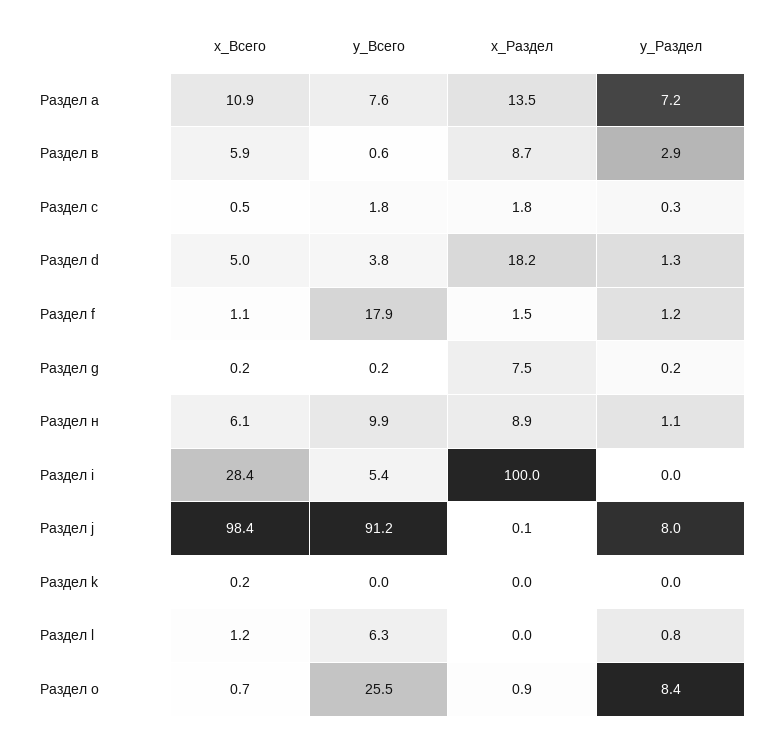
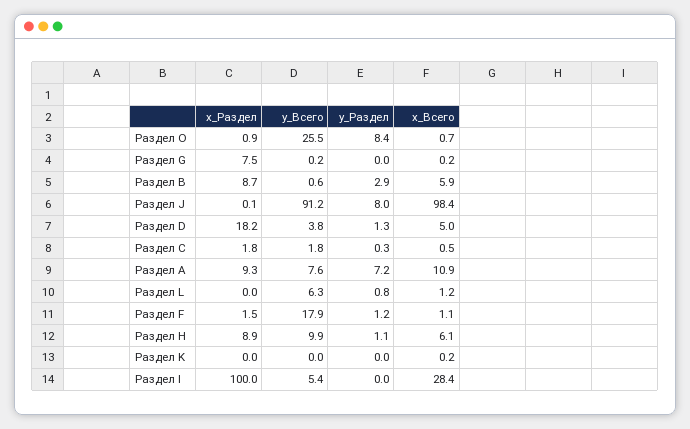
x_Раздел, Раздел а: 13.5 -> 9.3
y_Раздел, Раздел g: 0.2 -> 0

